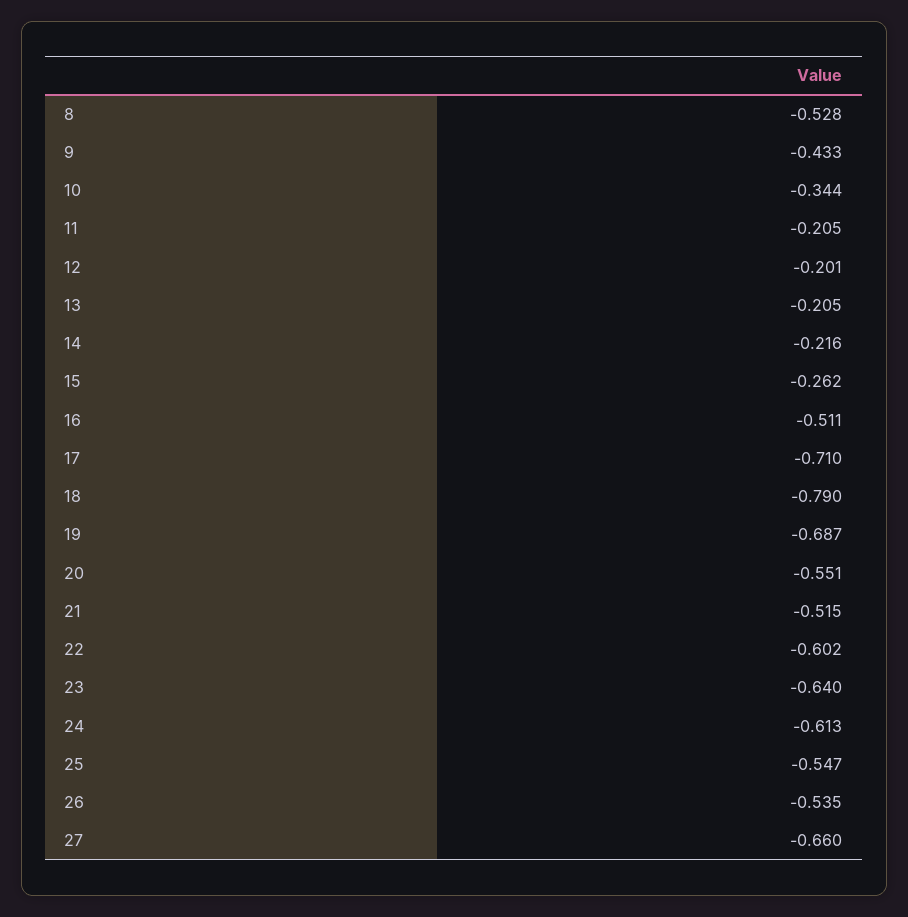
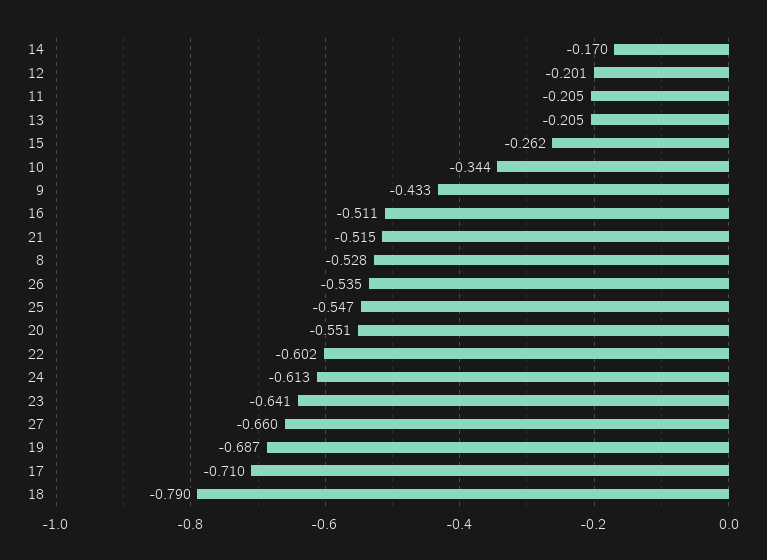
14: -0.216 -> -0.17
23: -0.64 -> -0.641

